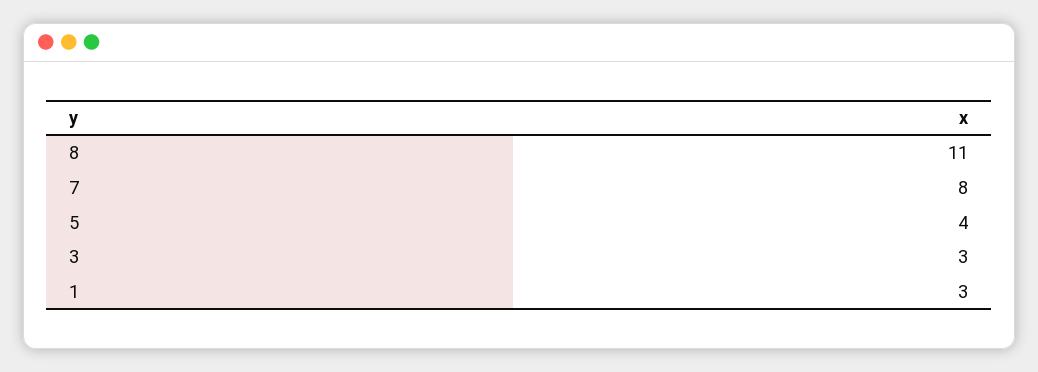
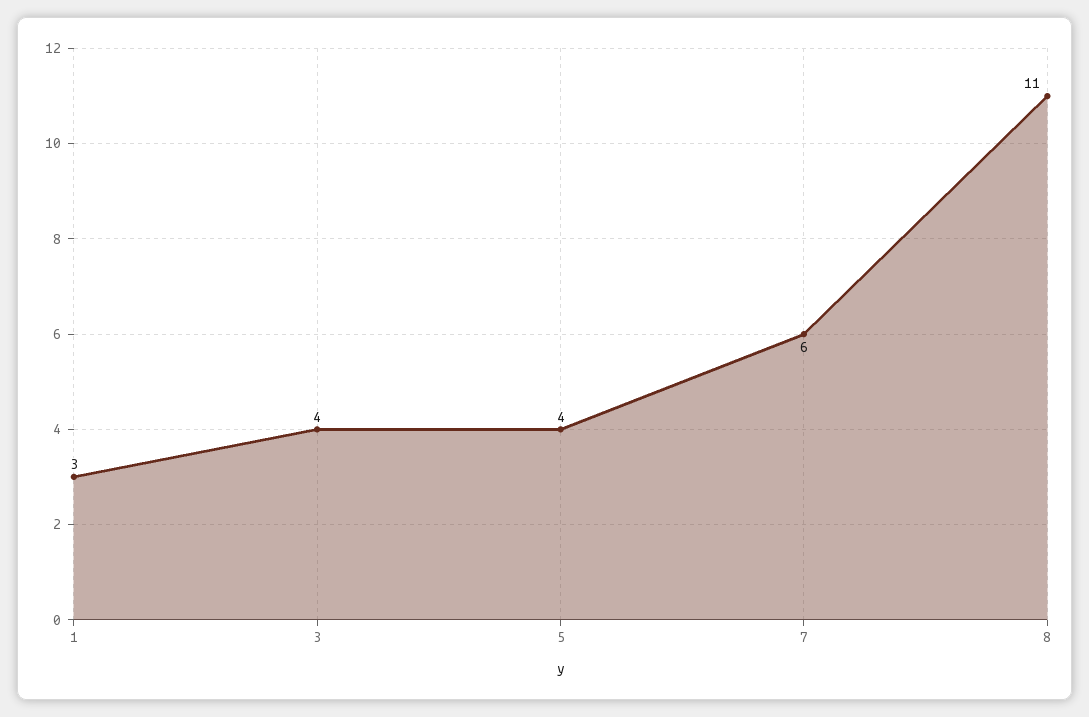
7: 8 -> 6
3: 3 -> 4

